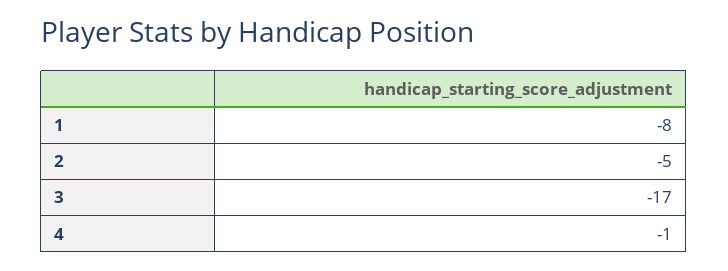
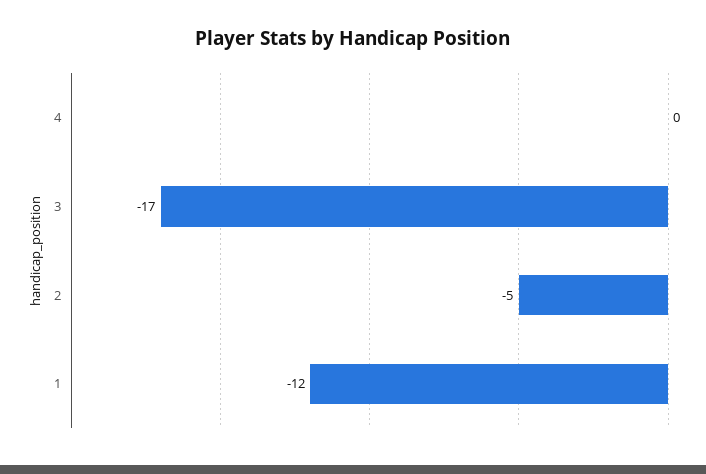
1: -8 -> -12
4: -1 -> 0

